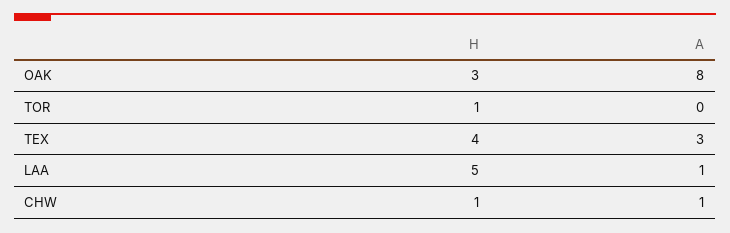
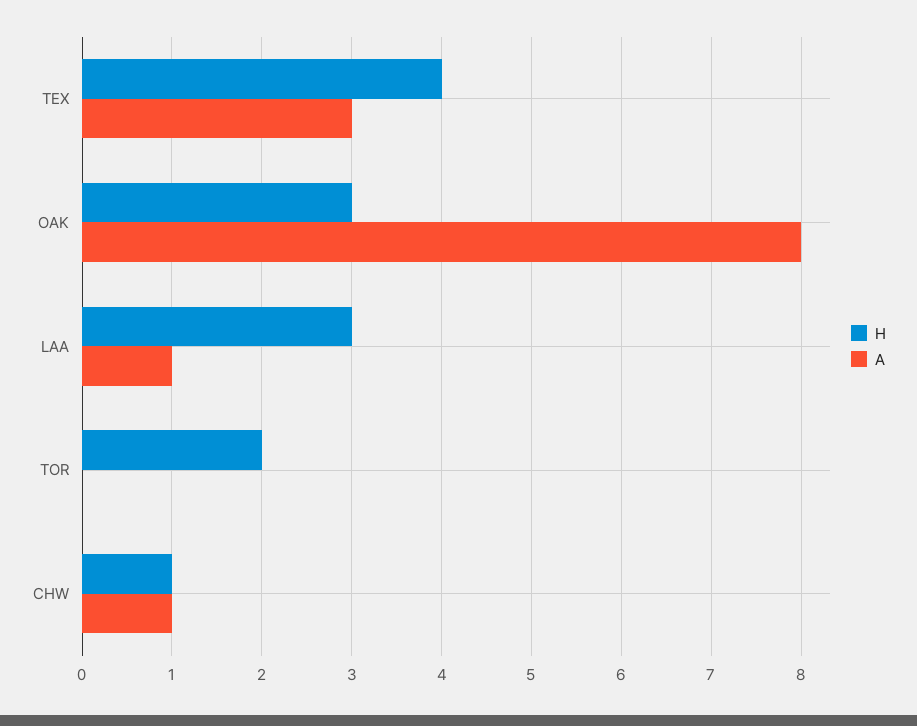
H, TOR: 1 -> 2
H, LAA: 5 -> 3

